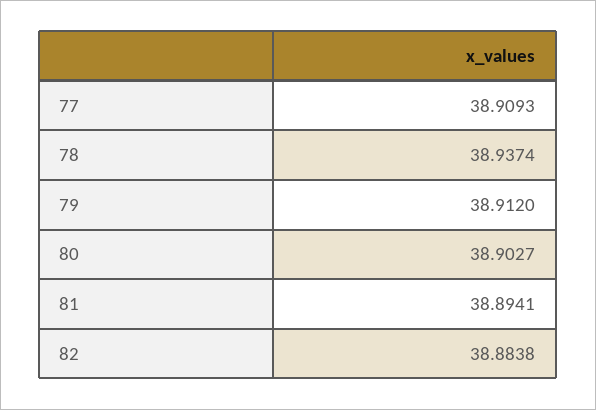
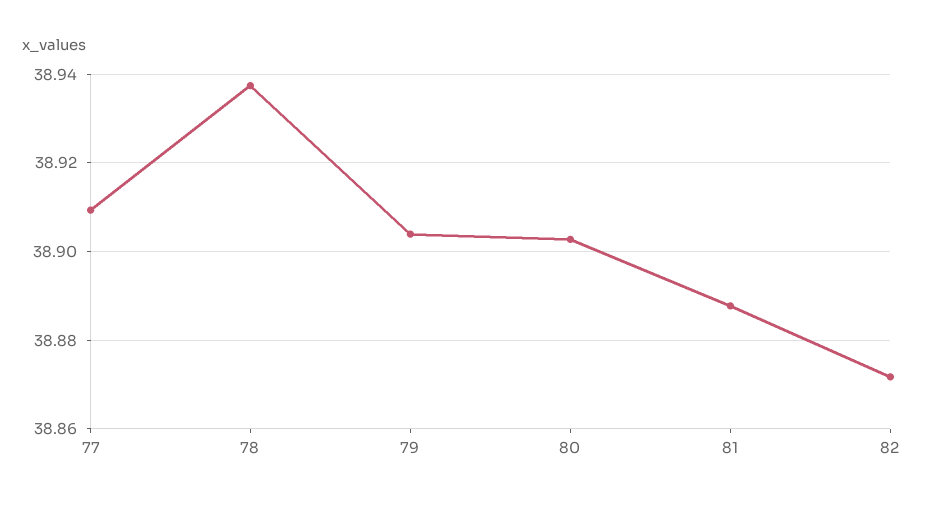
79: 38.912 -> 38.904
81: 38.8941 -> 38.888
82: 38.8838 -> 38.872

